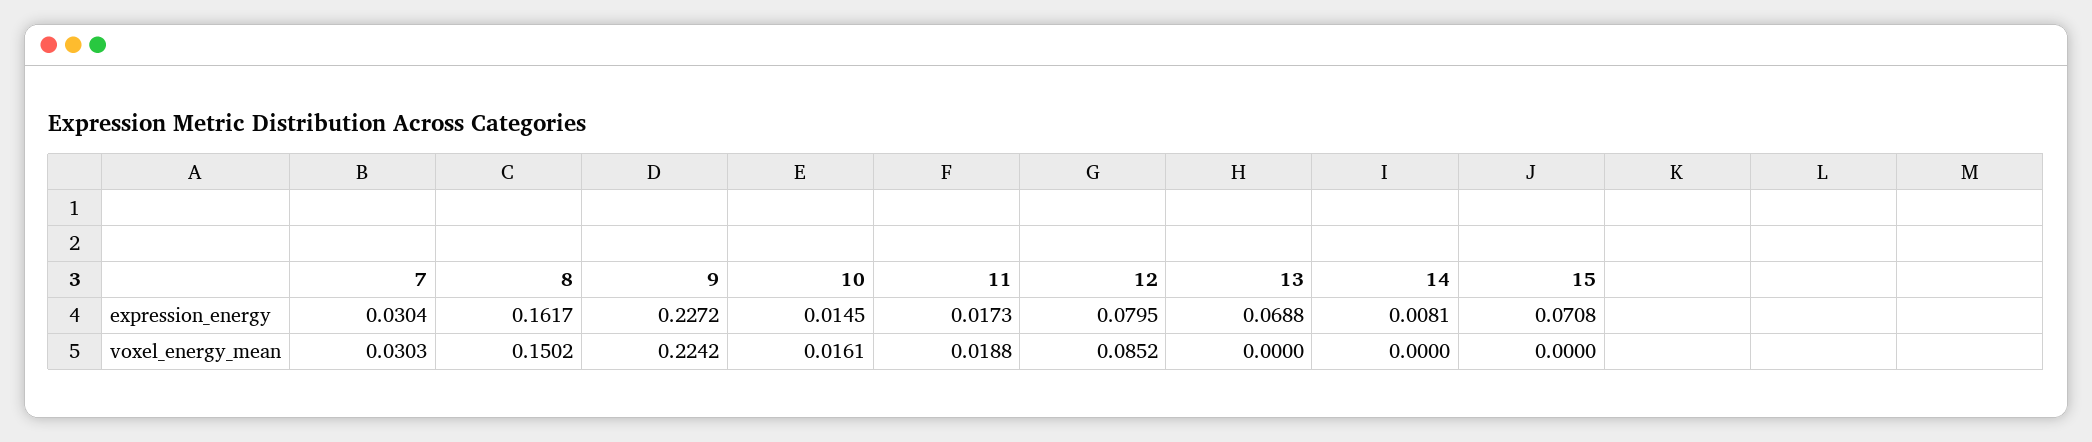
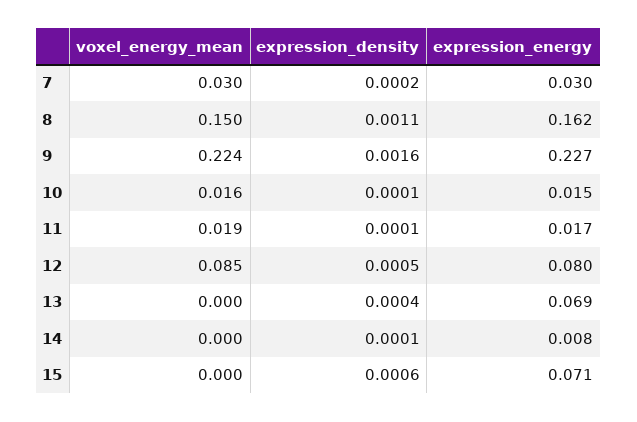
7, expression_density: none -> 0.0002
8, expression_density: none -> 0.0011
9, expression_density: none -> 0.0016
10, expression_density: none -> 0.0001
11, expression_density: none -> 0.0001
12, expression_density: none -> 0.0005
13, expression_density: none -> 0.0004
14, expression_density: none -> 0.0001
15, expression_density: none -> 0.0006

